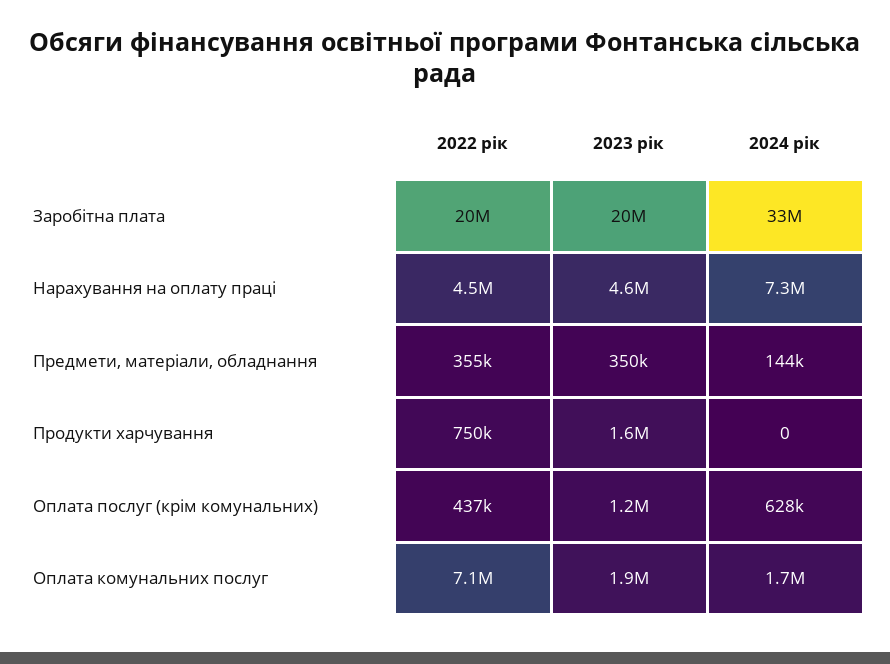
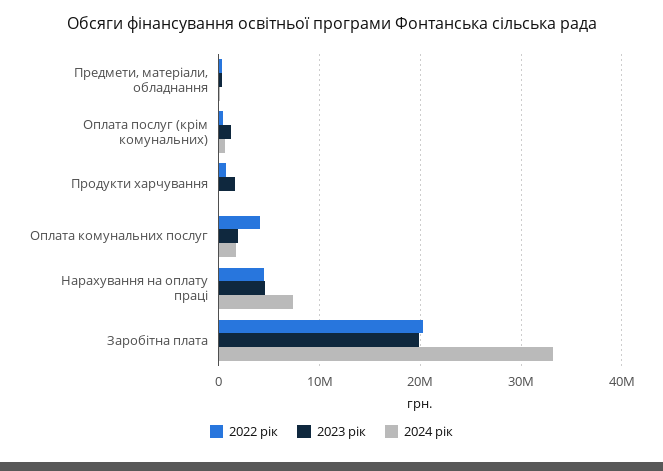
2022 рік, Оплата комунальних послуг: 7100000 -> 4000000

